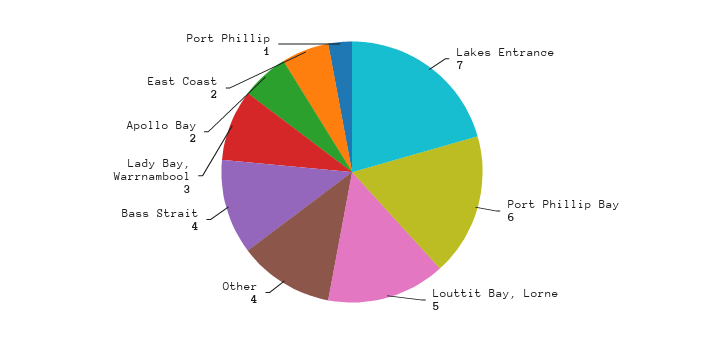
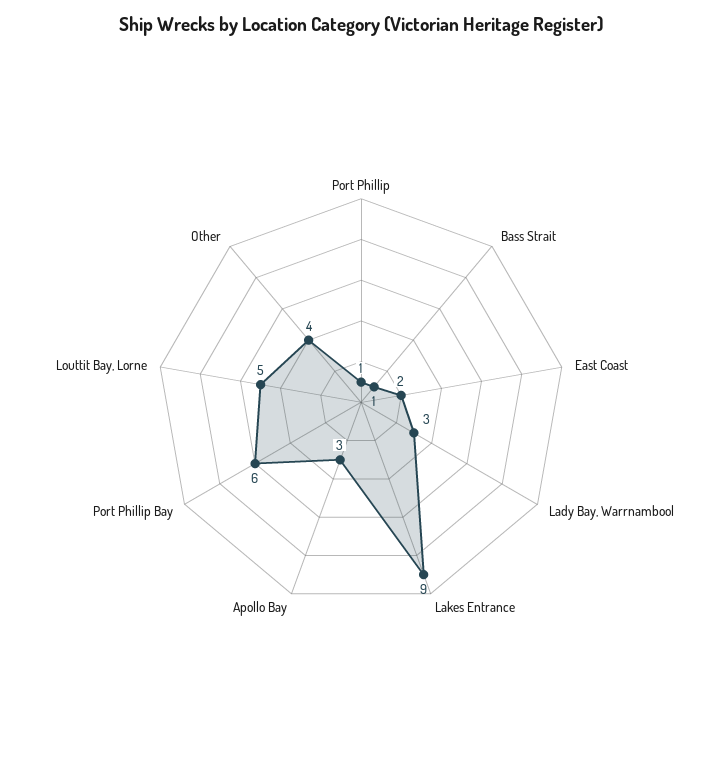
Lakes Entrance: 7 -> 9
Bass Strait: 4 -> 1
Apollo Bay: 2 -> 3

